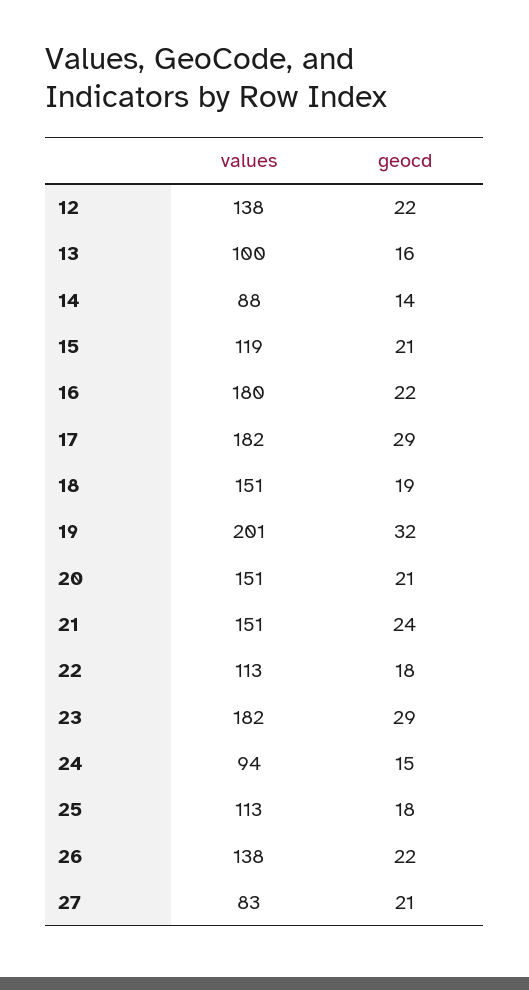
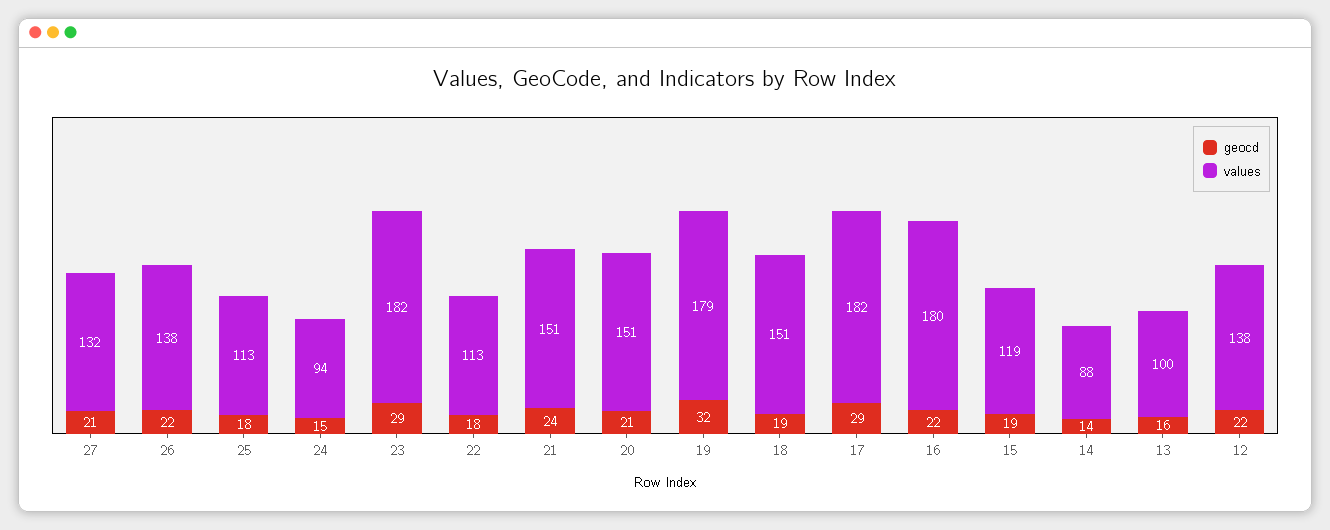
geocd, 15: 21 -> 19
values, 19: 201 -> 179
values, 27: 83 -> 132

